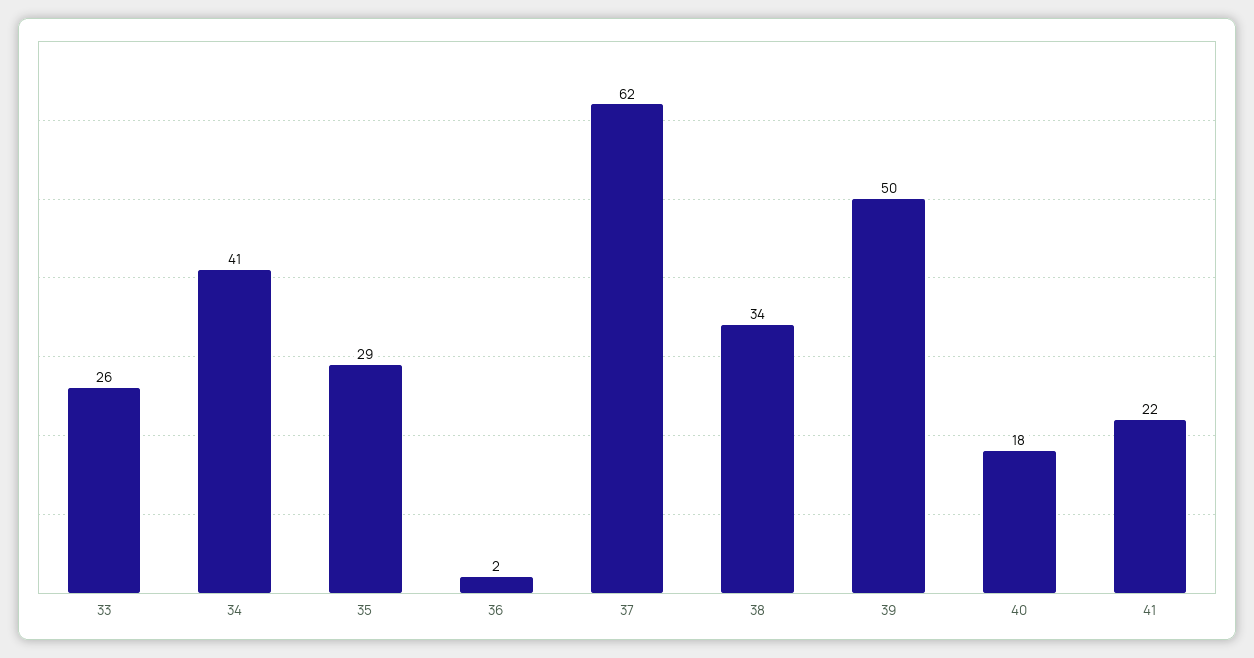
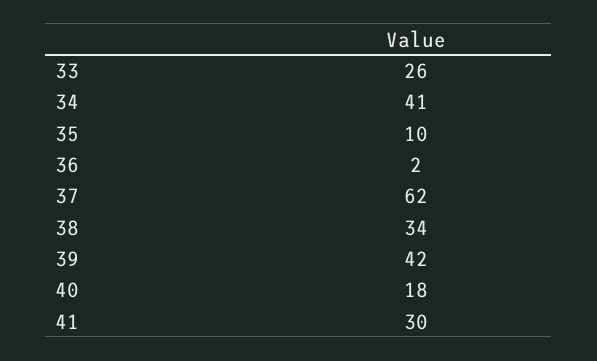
35: 29 -> 10
39: 50 -> 42
41: 22 -> 30

